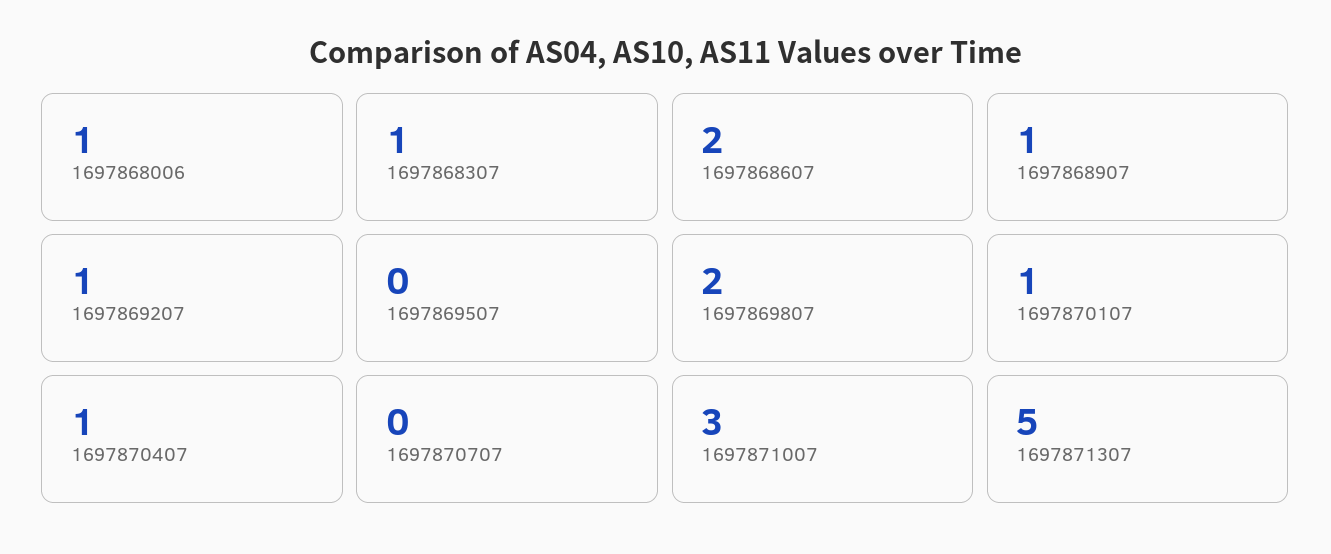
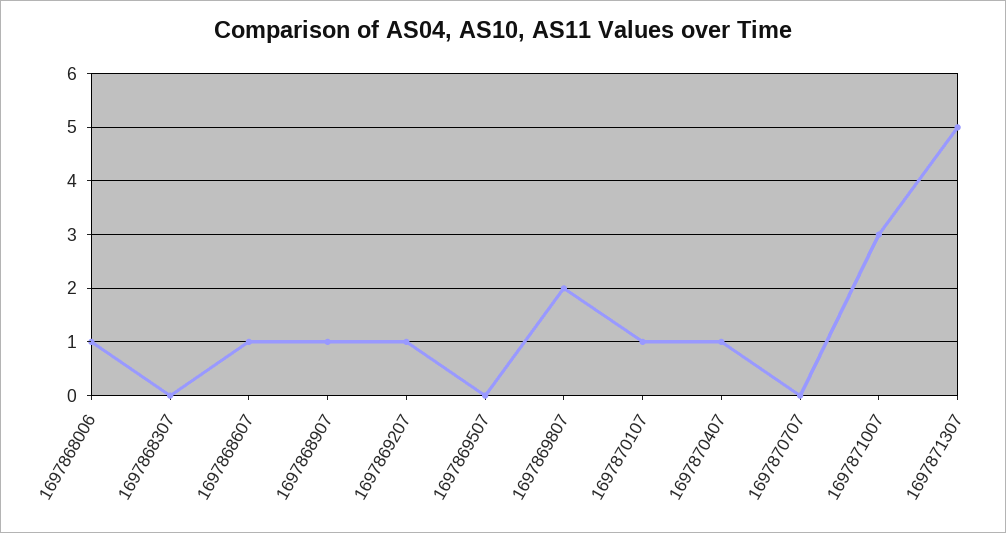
1697868307: 1 -> 0
1697868607: 2 -> 1

